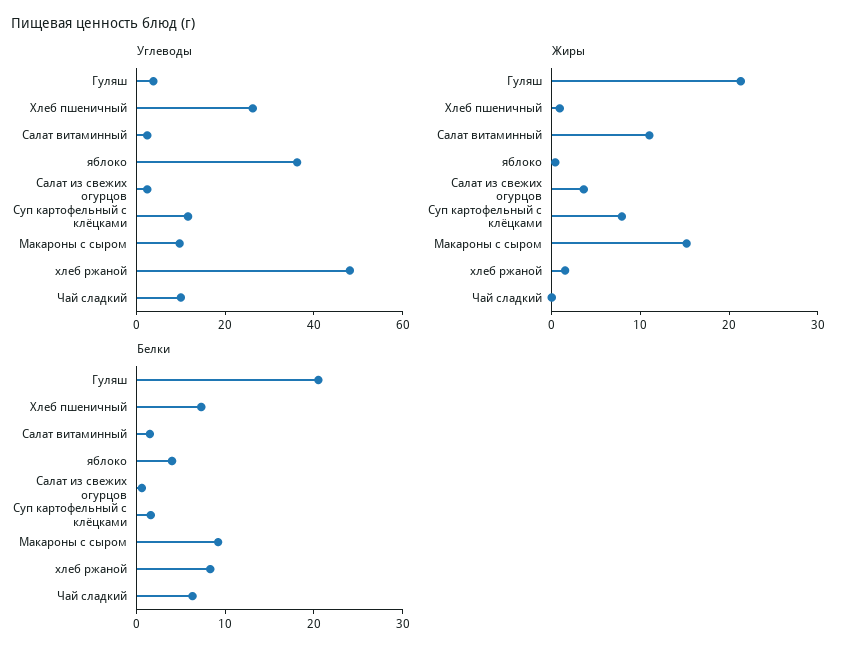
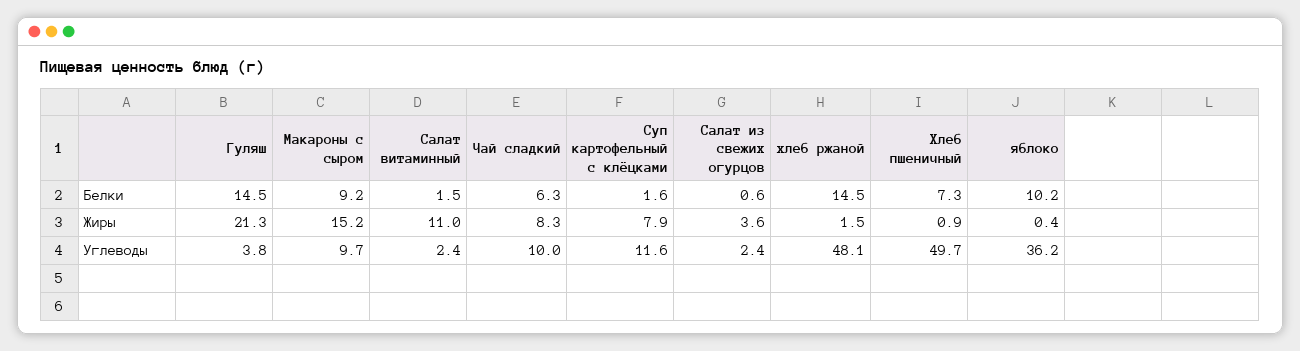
Углеводы, Хлеб пшеничный: 25 -> 49.7
Жиры, Чай сладкий: 0 -> 8.3
Белки, Гуляш: 20 -> 14.5
Белки, яблоко: 4 -> 10.2
Белки, хлеб ржаной: 8 -> 14.5

